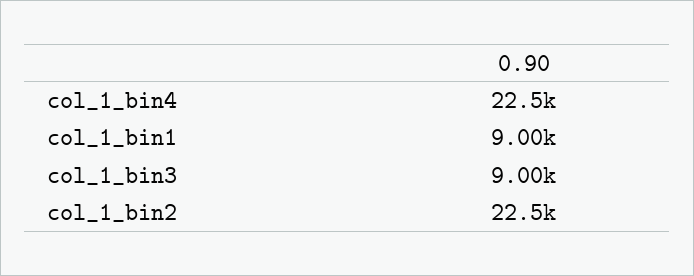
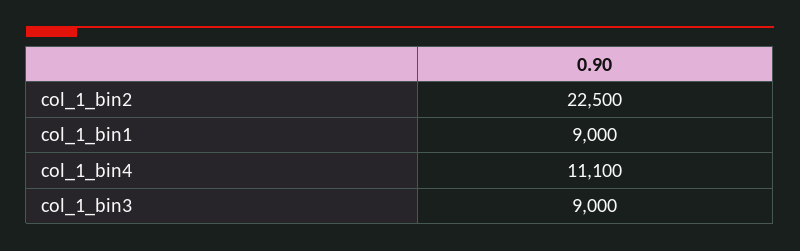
col_1_bin4: 22500 -> 11100

